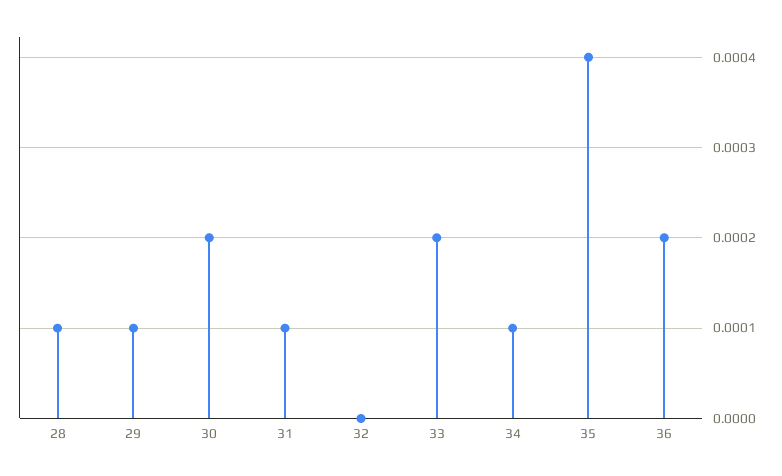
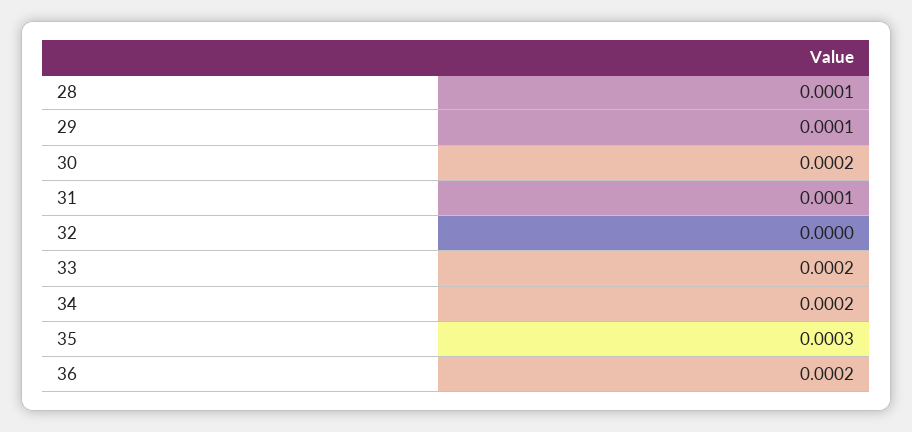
34: 0.0001 -> 0.0002
35: 0.0004 -> 0.0003

